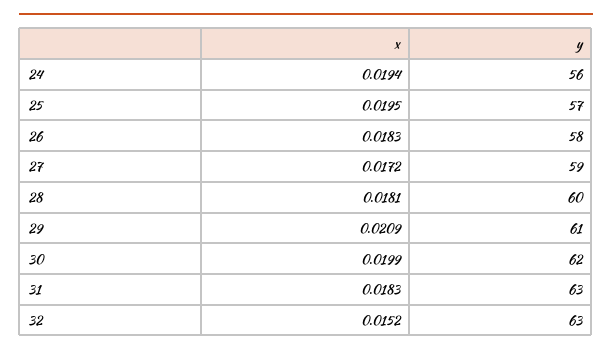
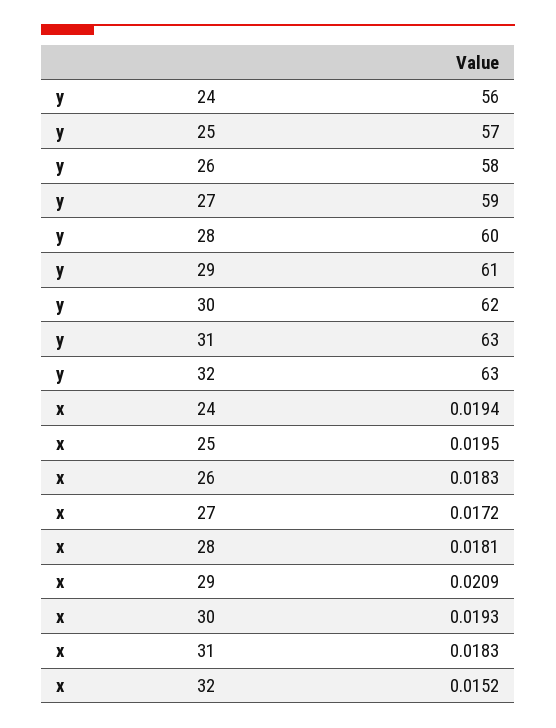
x, 30: 0.0199 -> 0.0193

